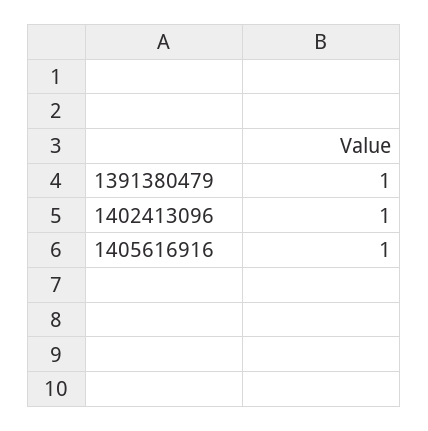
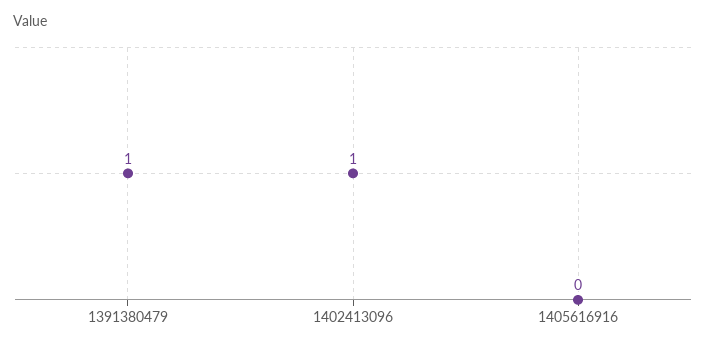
1405616916: 1 -> 0

